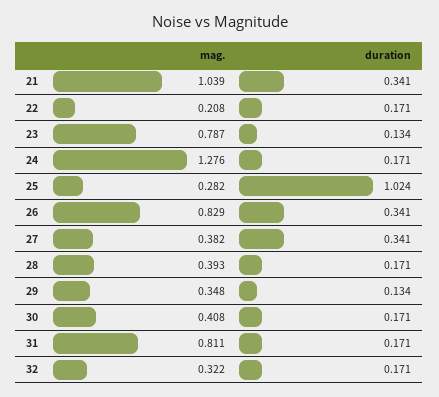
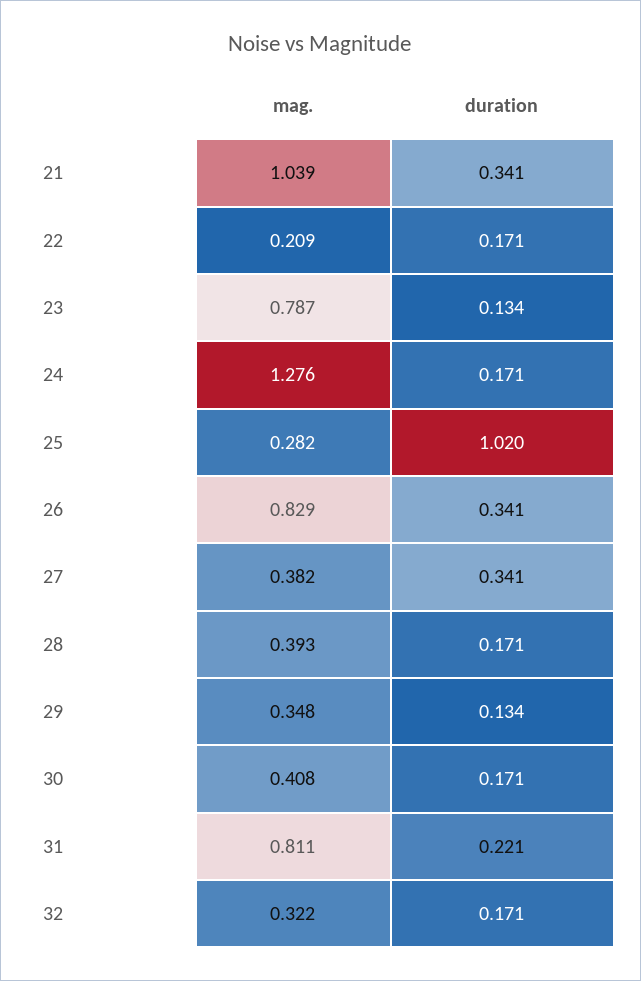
mag., 22: 0.208 -> 0.209
duration, 25: 1.024 -> 1.02
duration, 31: 0.171 -> 0.221

